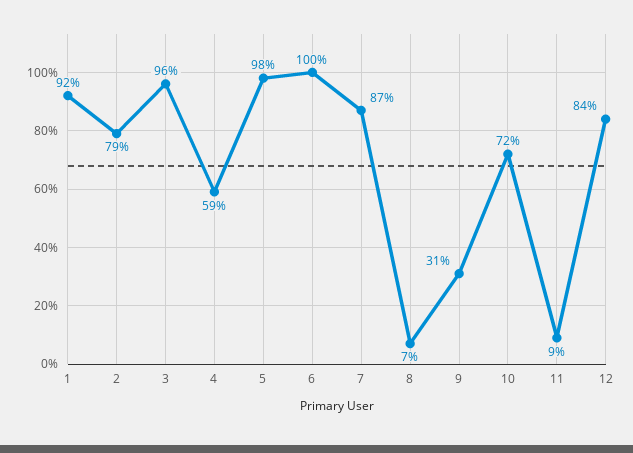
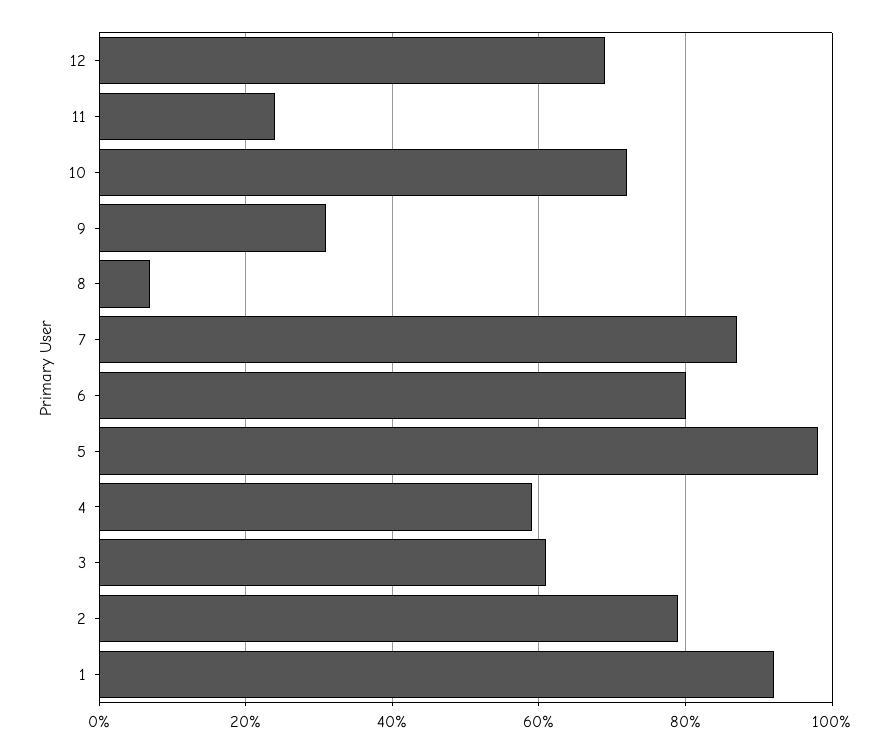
3: 96 -> 60
6: 100 -> 80
11: 9 -> 25
12: 84 -> 70

